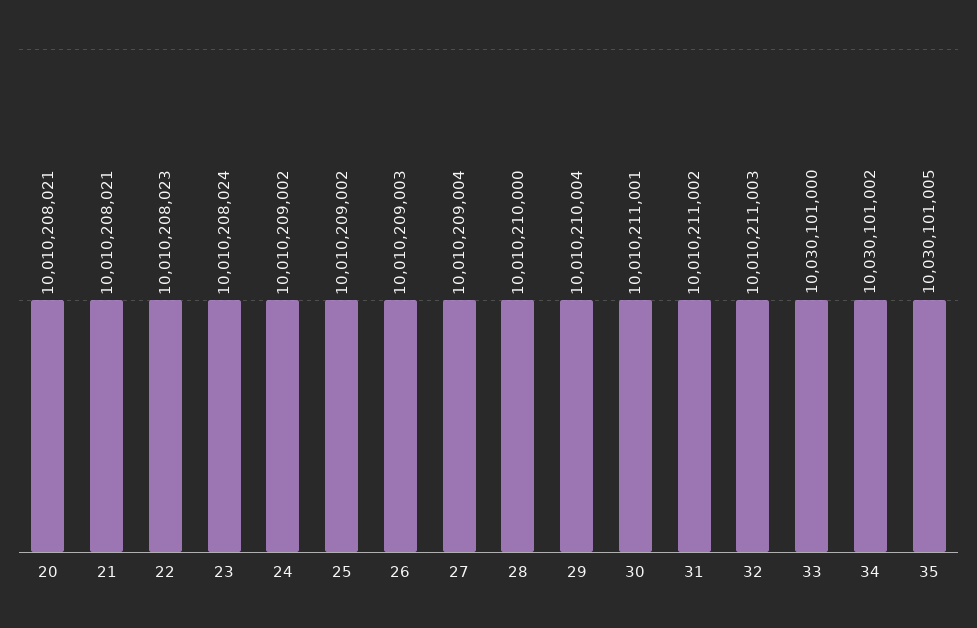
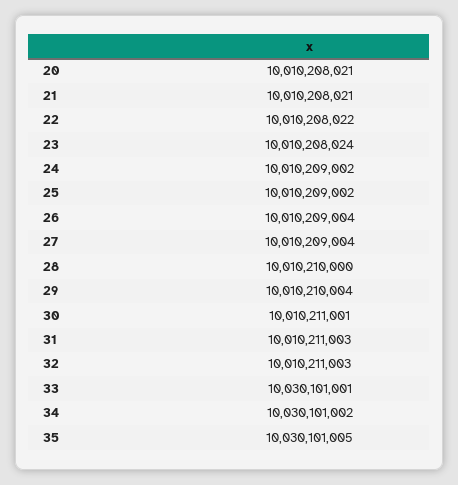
22: 10010208023 -> 10010208022
26: 10010209003 -> 10010209004
31: 10010211002 -> 10010211003
33: 10030101000 -> 10030101001

